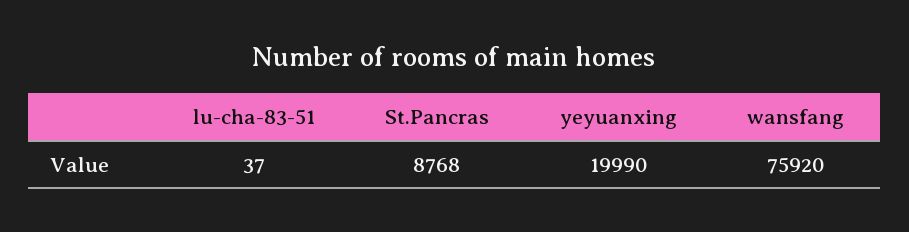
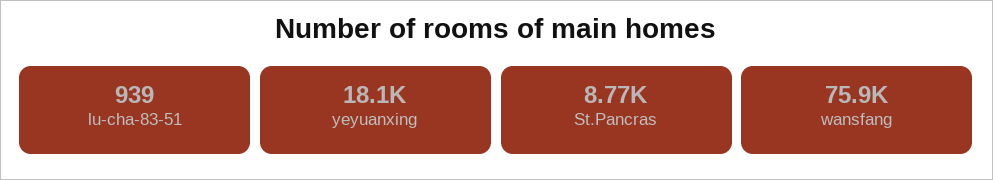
lu-cha-83-51: 37 -> 939
yeyuanxing: 19990 -> 18100

